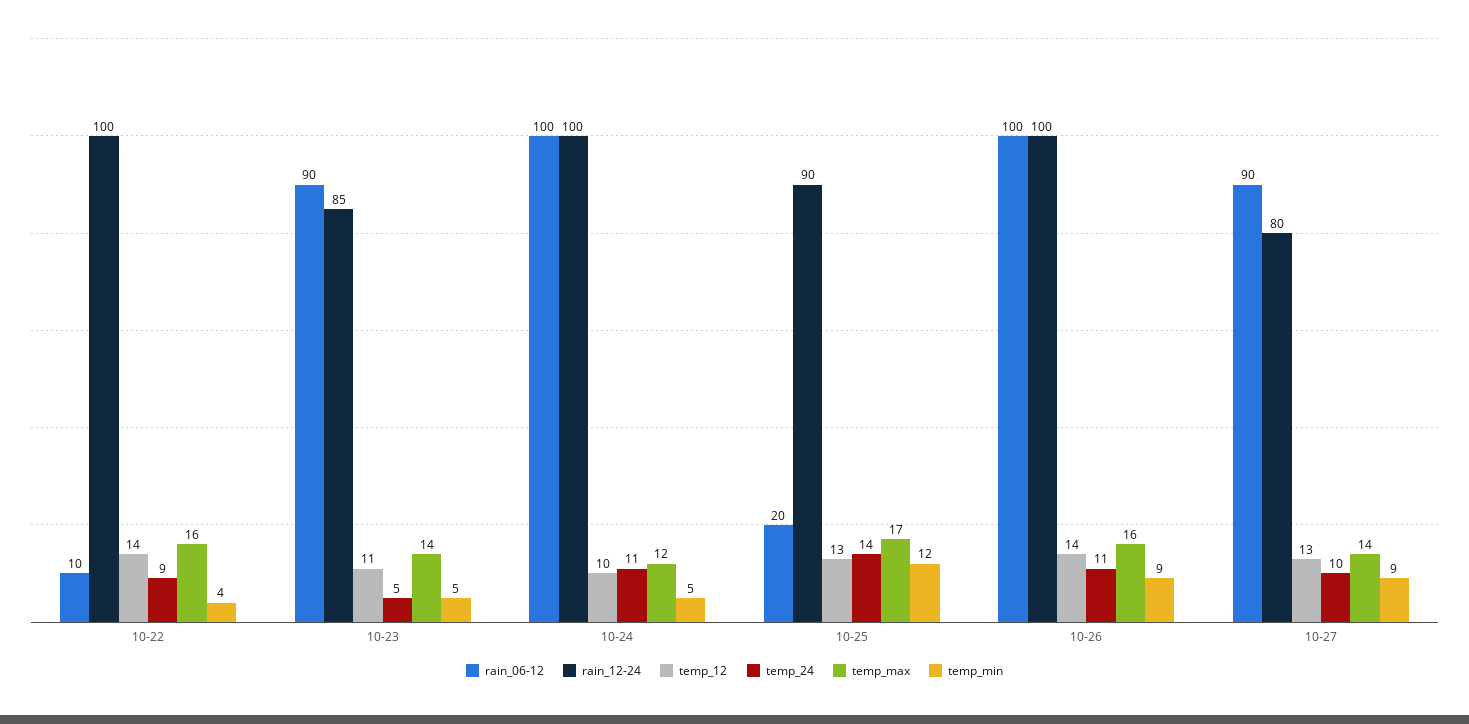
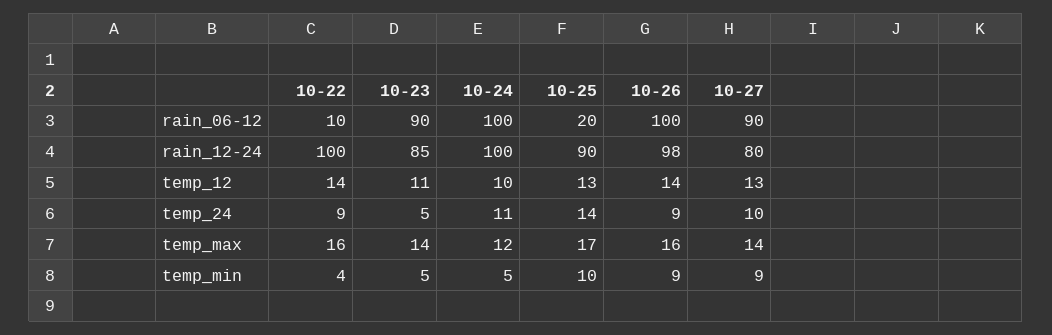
temp_min, 10-25: 12 -> 10
rain_12-24, 10-26: 100 -> 98
temp_24, 10-26: 11 -> 9

